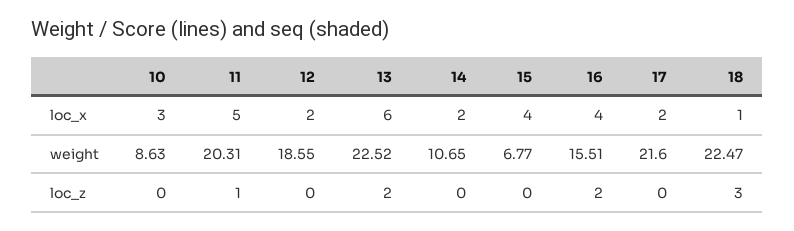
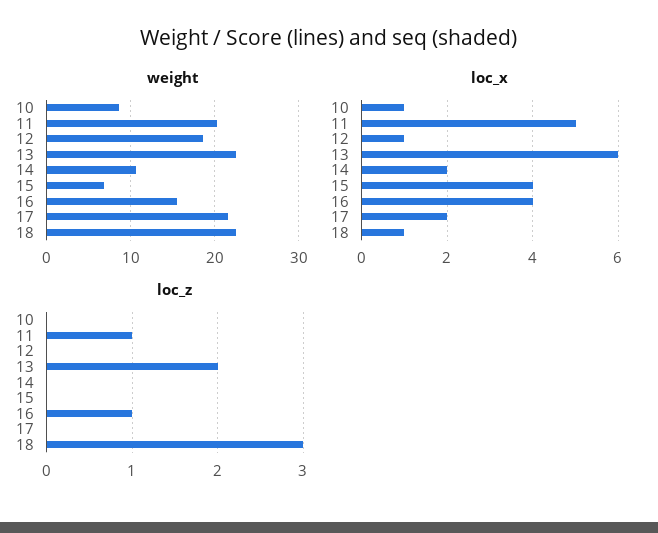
loc_x, 10: 3 -> 1
loc_x, 12: 2 -> 1
loc_z, 16: 2 -> 1

